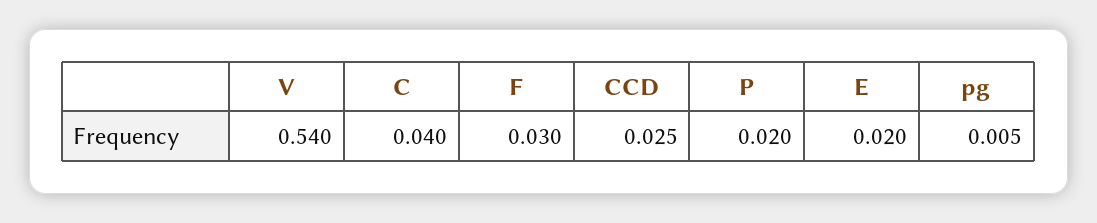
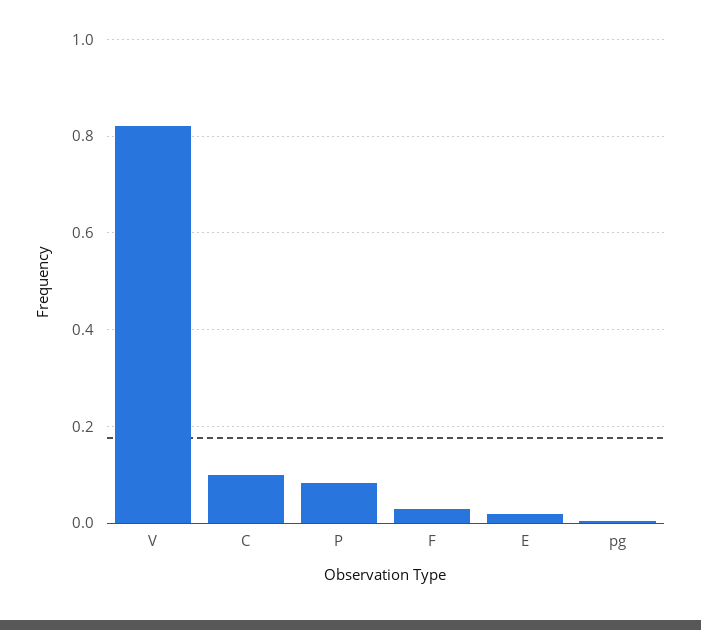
V: 0.54 -> 0.82
C: 0.04 -> 0.1
CCD: 0.025 -> none
P: 0.02 -> 0.08

